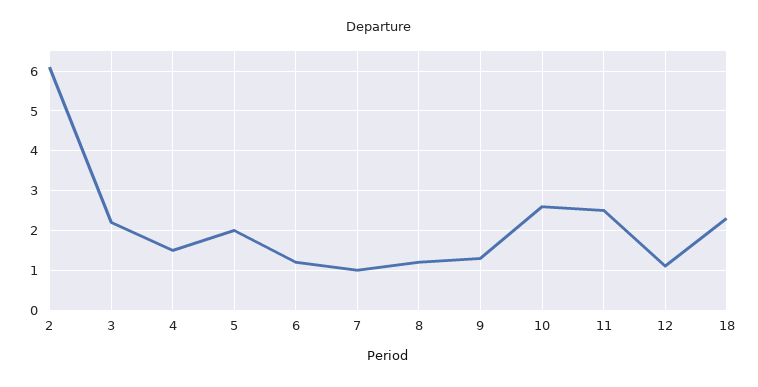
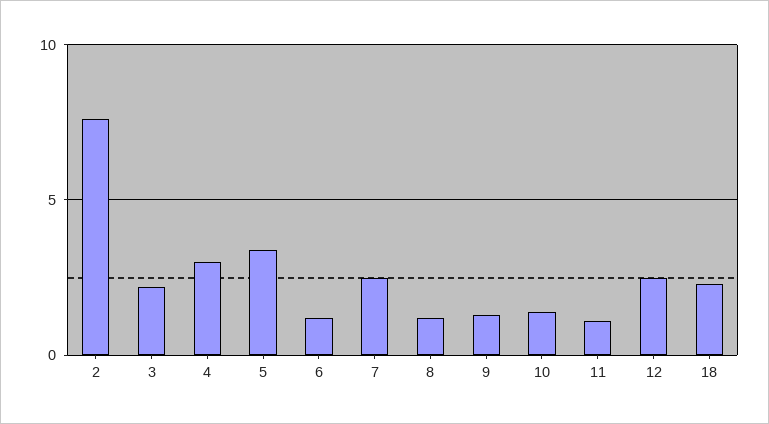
2: 6 -> 7.5
4: 1.5 -> 3
5: 2 -> 3.5
7: 1 -> 2.5
10: 2.5 -> 1.5
11: 2.5 -> 1
12: 1 -> 2.5

